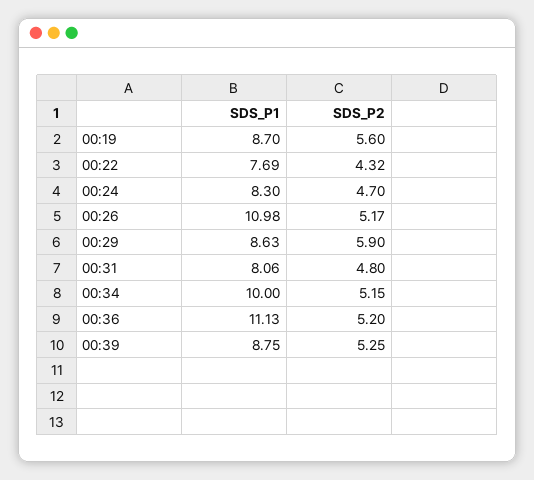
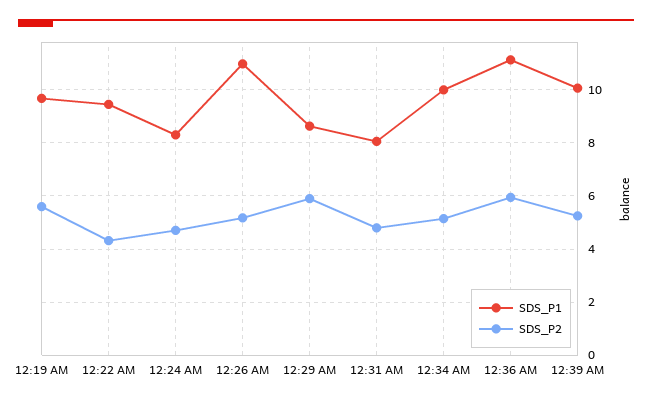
SDS_P1, 00:19: 8.7 -> 9.75
SDS_P1, 00:22: 7.69 -> 9.5
SDS_P2, 00:36: 5.2 -> 6
SDS_P1, 00:39: 8.75 -> 10

